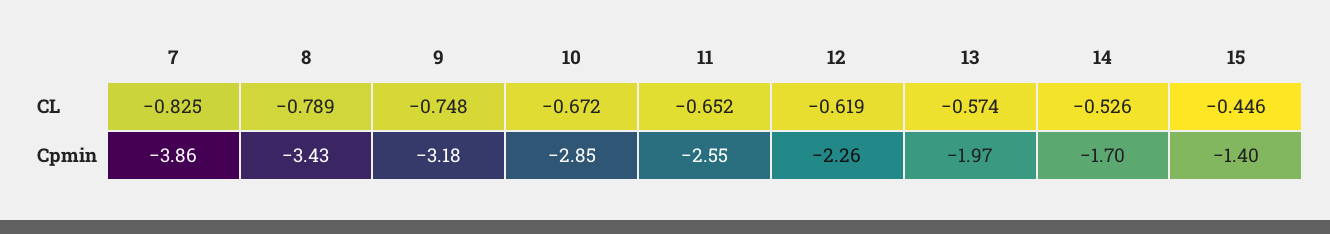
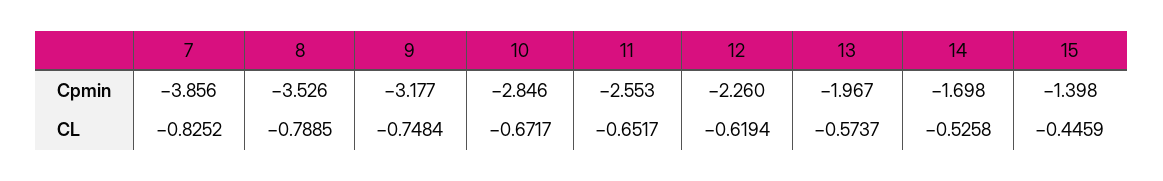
8, Cpmin: -3.43 -> -3.526

